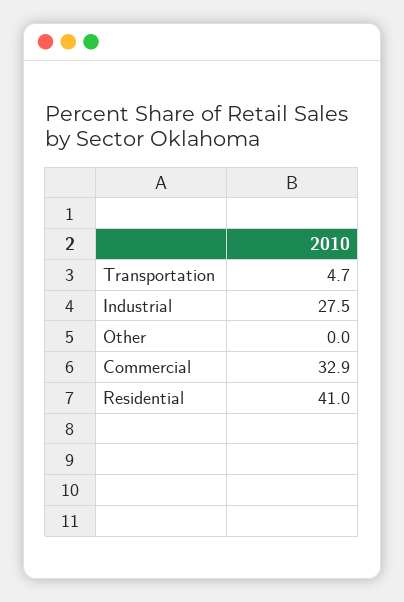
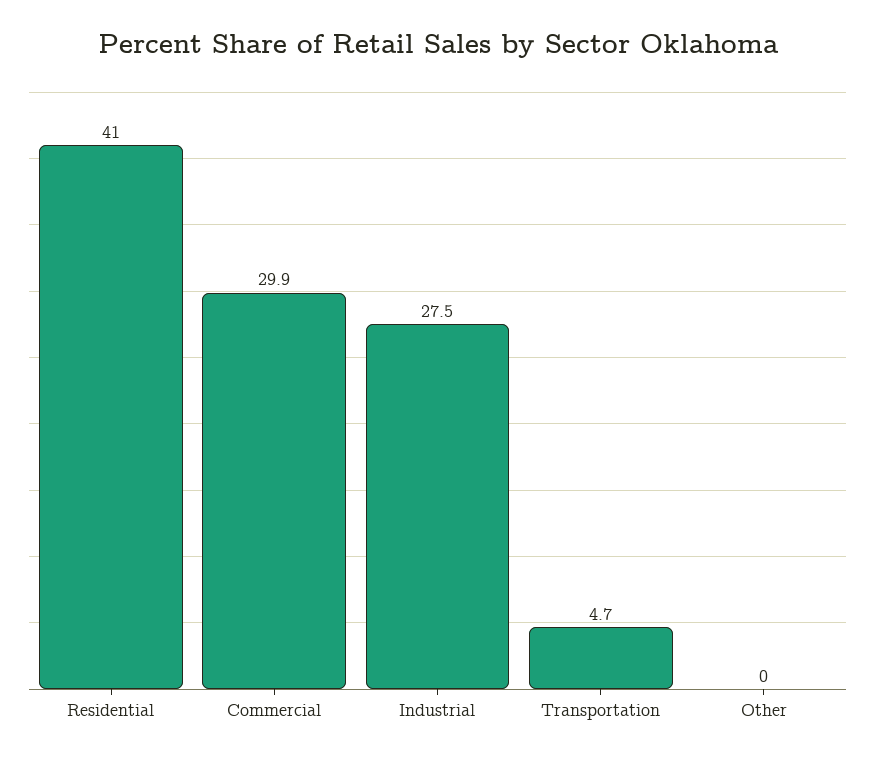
Commercial: 32.9 -> 29.9

